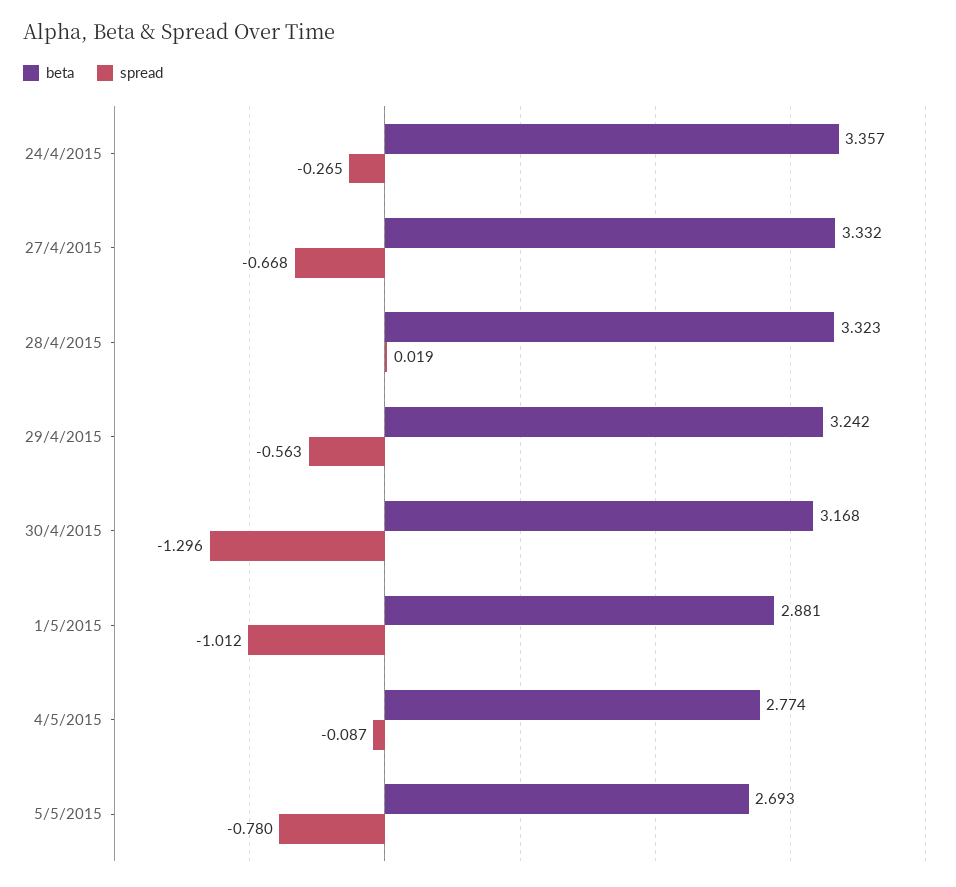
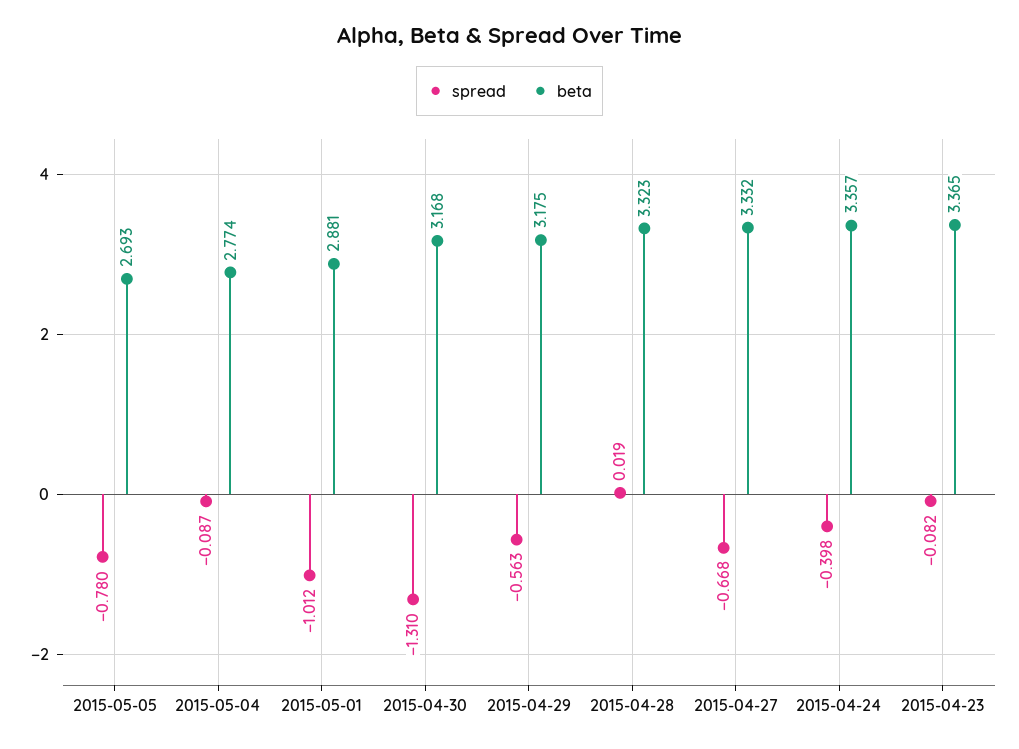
spread, 24/4/2015: -0.265 -> -0.398
beta, 29/4/2015: 3.242 -> 3.175
spread, 30/4/2015: -1.296 -> -1.31
spread, 2015-04-23: none -> -0.082
beta, 2015-04-23: none -> 3.365

